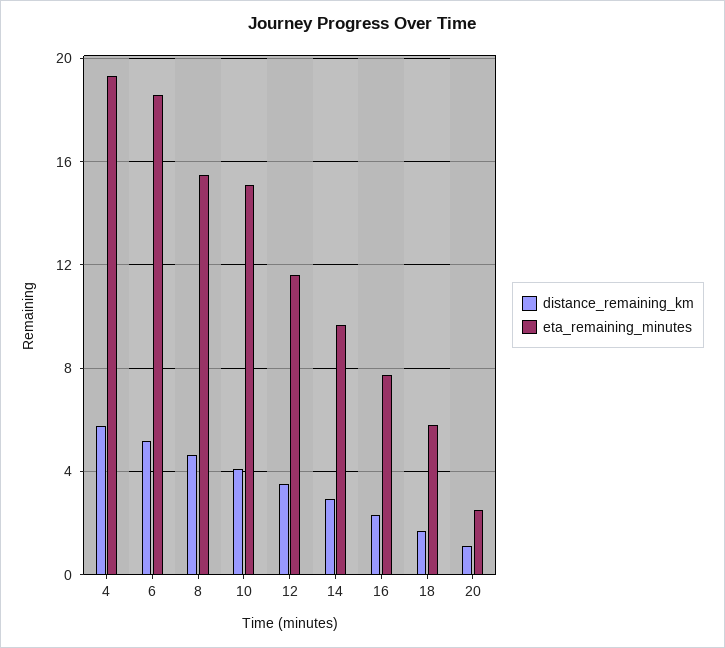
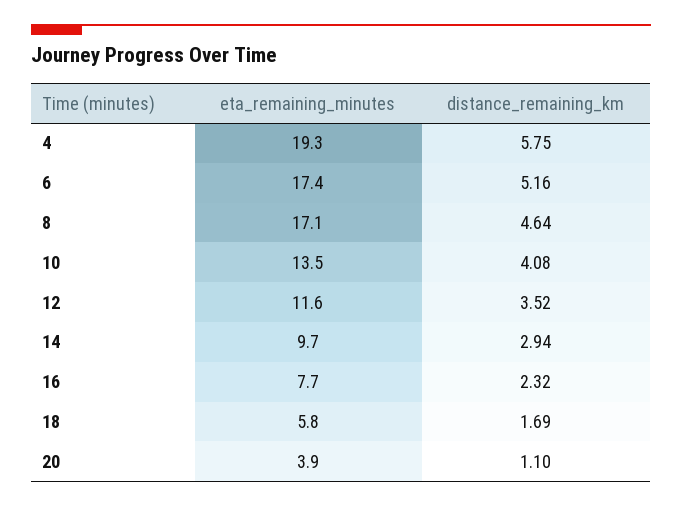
eta_remaining_minutes, 6: 18.5 -> 17.4
eta_remaining_minutes, 8: 15.5 -> 17.1
eta_remaining_minutes, 10: 15 -> 13.5
eta_remaining_minutes, 20: 2.5 -> 3.9

